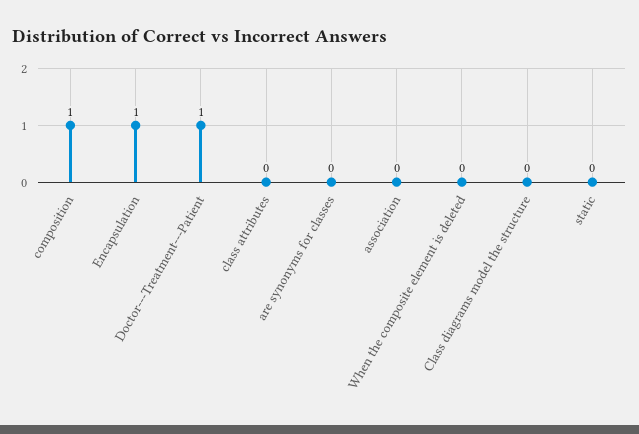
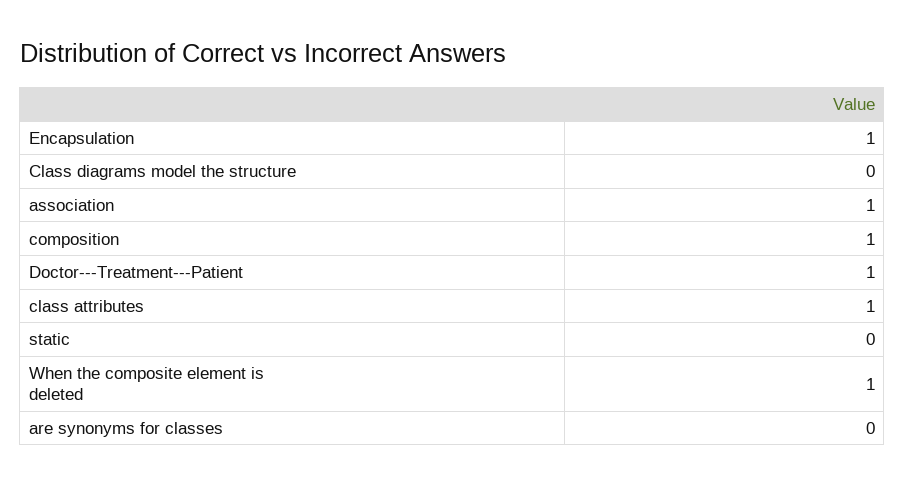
class attributes: 0 -> 1
association: 0 -> 1
When the composite element is deleted: 0 -> 1

